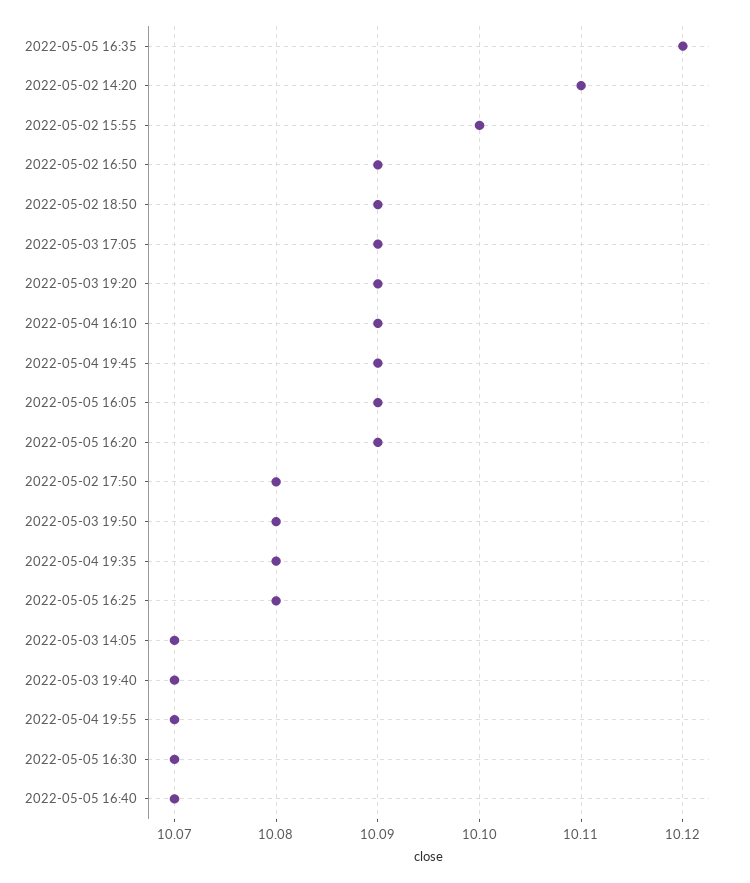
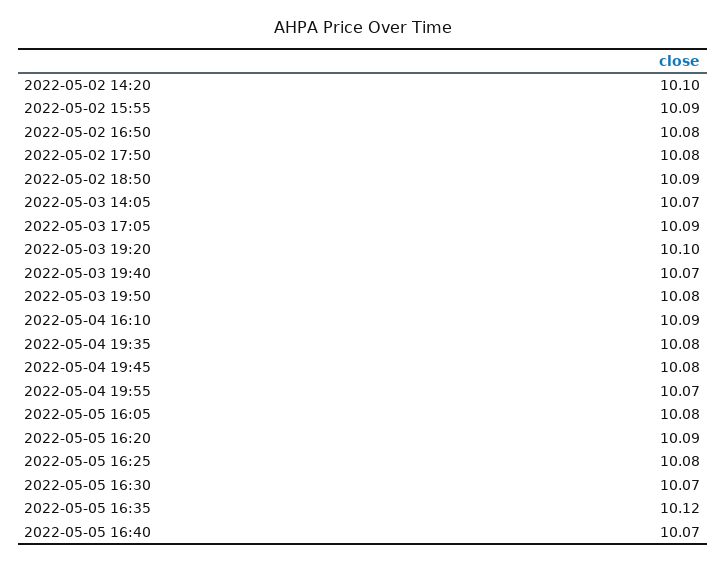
2022-05-02 14:20: 10.11 -> 10.1
2022-05-02 15:55: 10.1 -> 10.09
2022-05-02 16:50: 10.09 -> 10.08
2022-05-03 19:20: 10.09 -> 10.1
2022-05-04 19:45: 10.09 -> 10.08
2022-05-05 16:05: 10.09 -> 10.08

